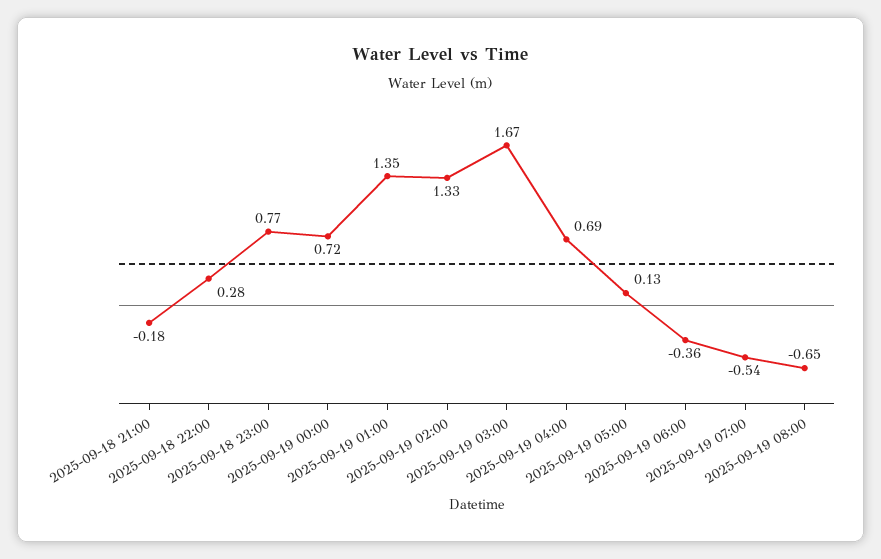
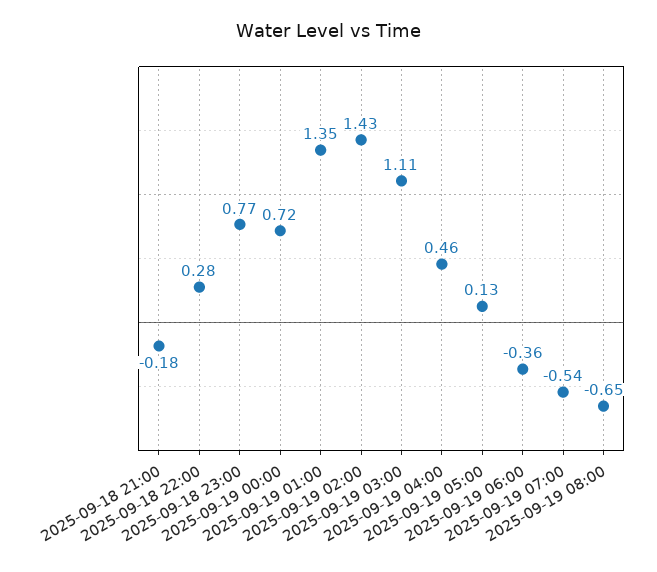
2025-09-19 02:00: 1.33 -> 1.43
2025-09-19 03:00: 1.67 -> 1.11
2025-09-19 04:00: 0.69 -> 0.46

